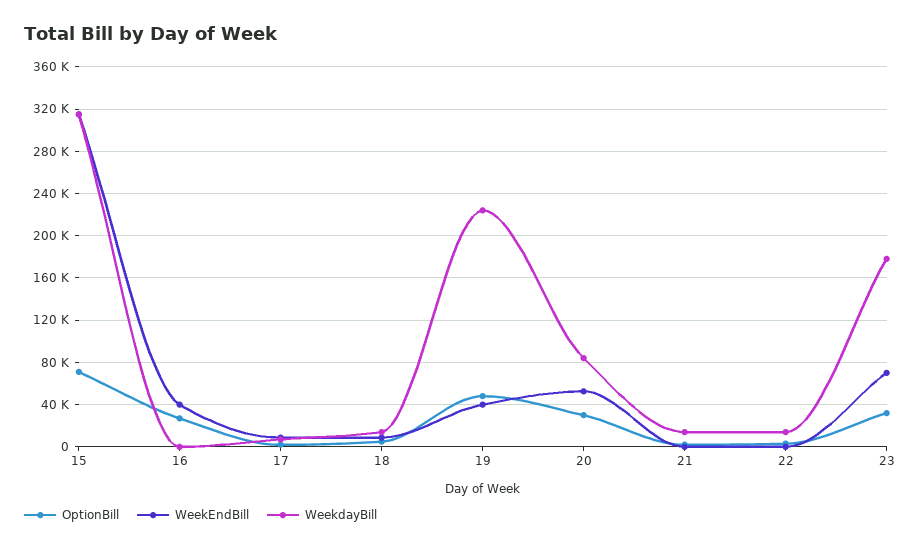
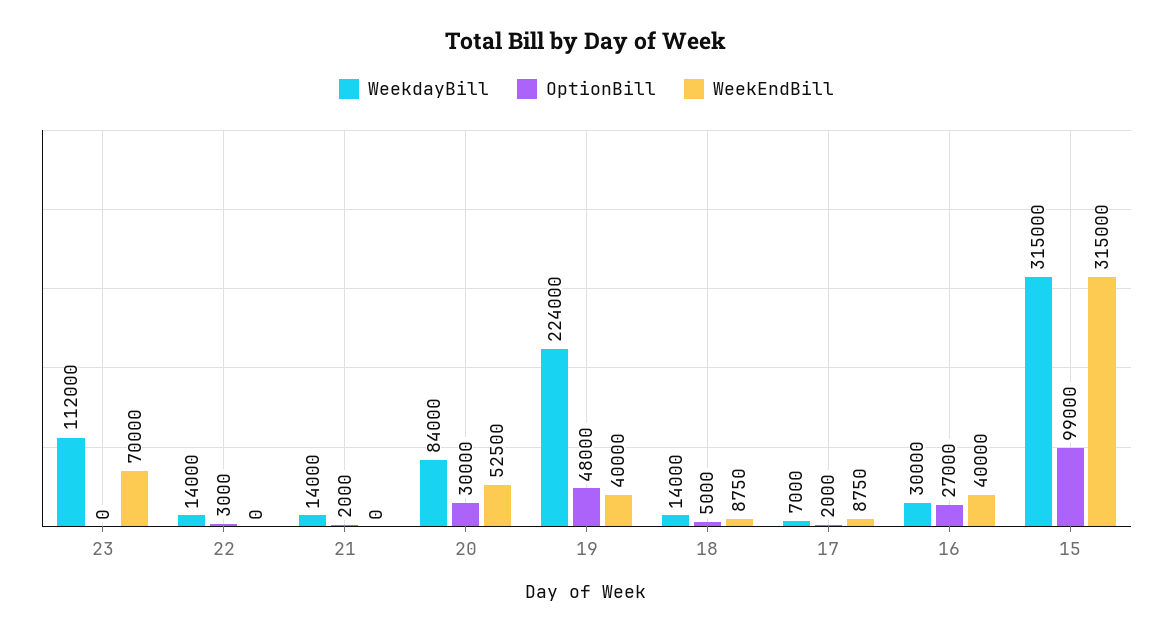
OptionBill, 15: 70000 -> 99000
WeekdayBill, 16: 0 -> 30000
OptionBill, 23: 30000 -> 0
WeekdayBill, 23: 180000 -> 112000

